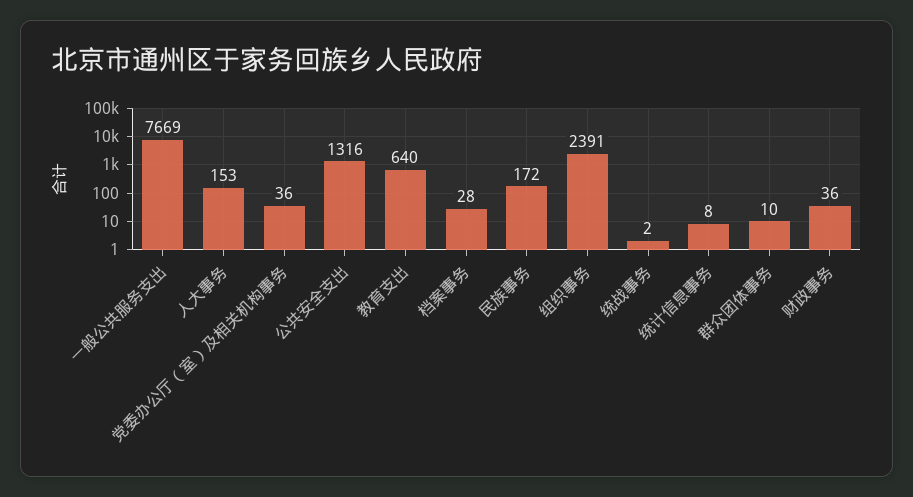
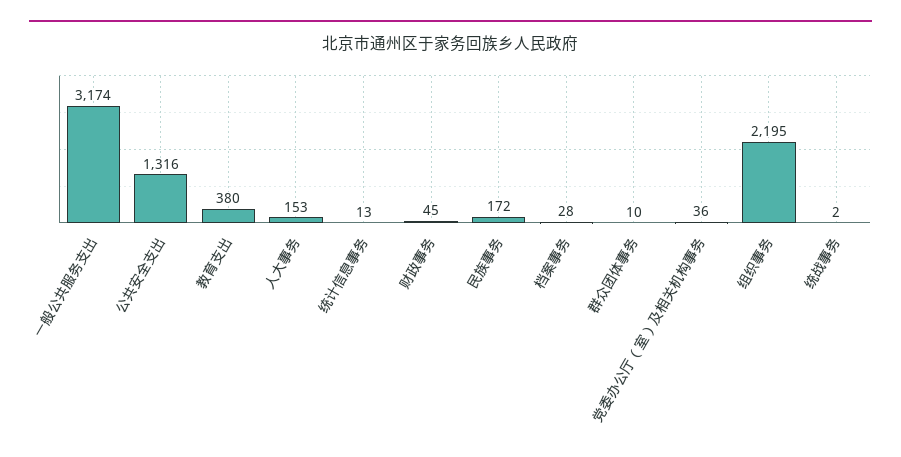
一般公共服务支出: 7669 -> 3174
教育支出: 640 -> 380
组织事务: 2391 -> 2195
统计信息事务: 8 -> 13
财政事务: 36 -> 45

